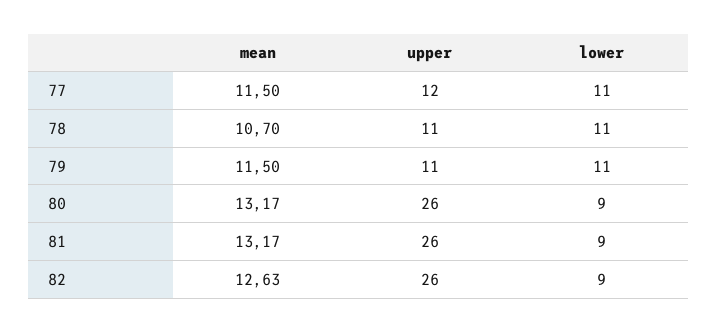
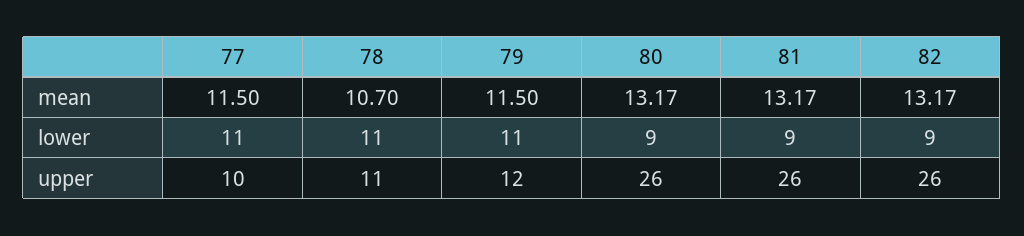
upper, 77: 12 -> 10
upper, 79: 11 -> 12
mean, 82: 12.63 -> 13.17

